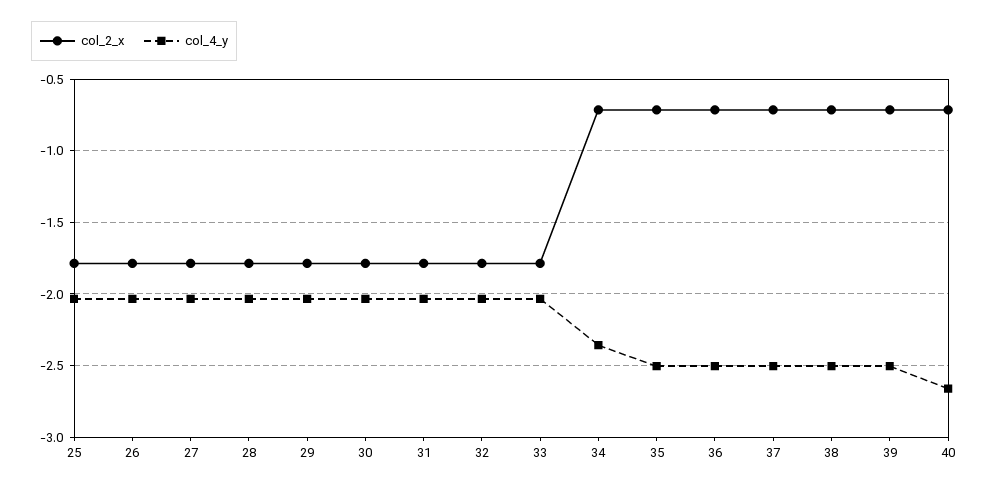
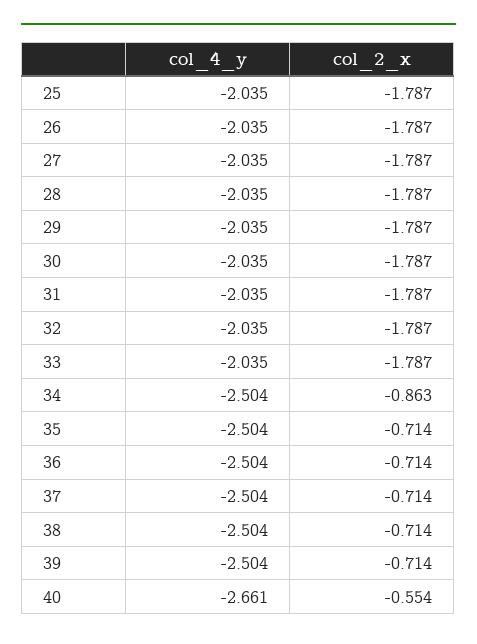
col_2_x, 34: -0.7 -> -0.863
col_4_y, 34: -2.35 -> -2.504
col_2_x, 40: -0.7 -> -0.554

